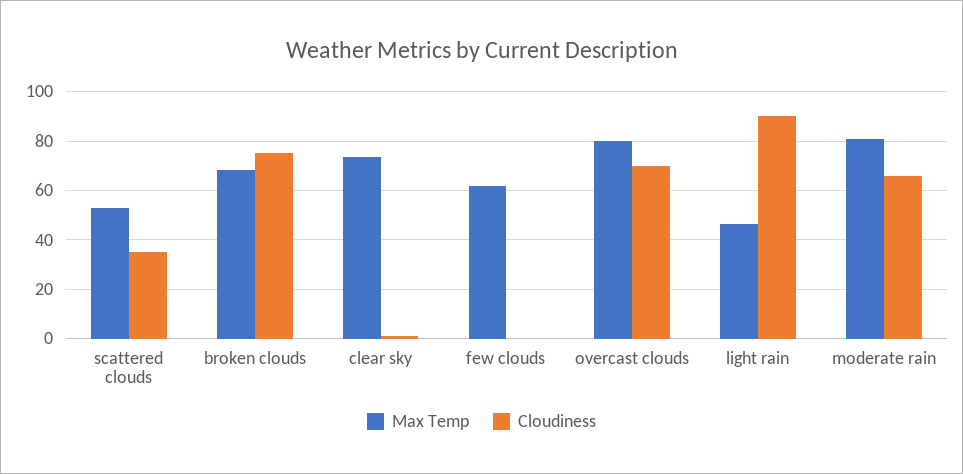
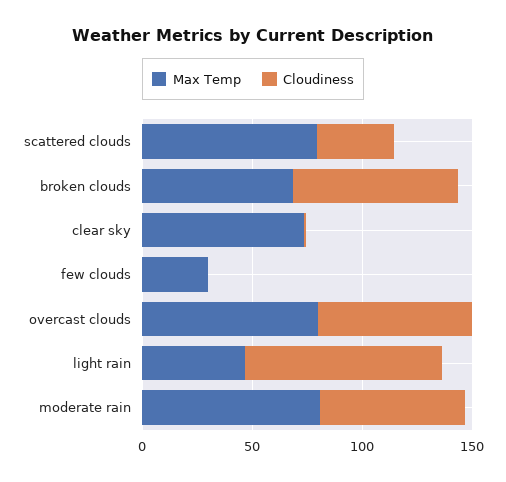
Max Temp, scattered clouds: 52.5 -> 80
Max Temp, few clouds: 62.5 -> 30

